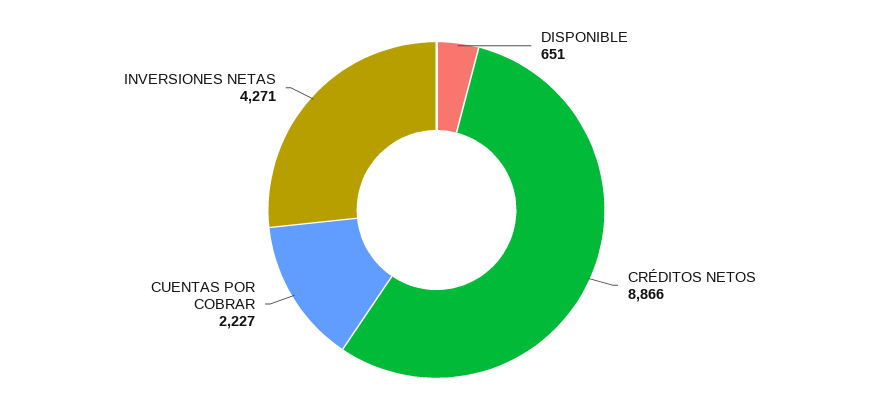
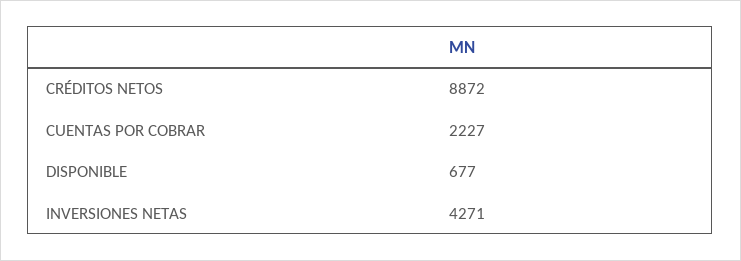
DISPONIBLE: 651 -> 677
CRÉDITOS NETOS: 8866 -> 8872

